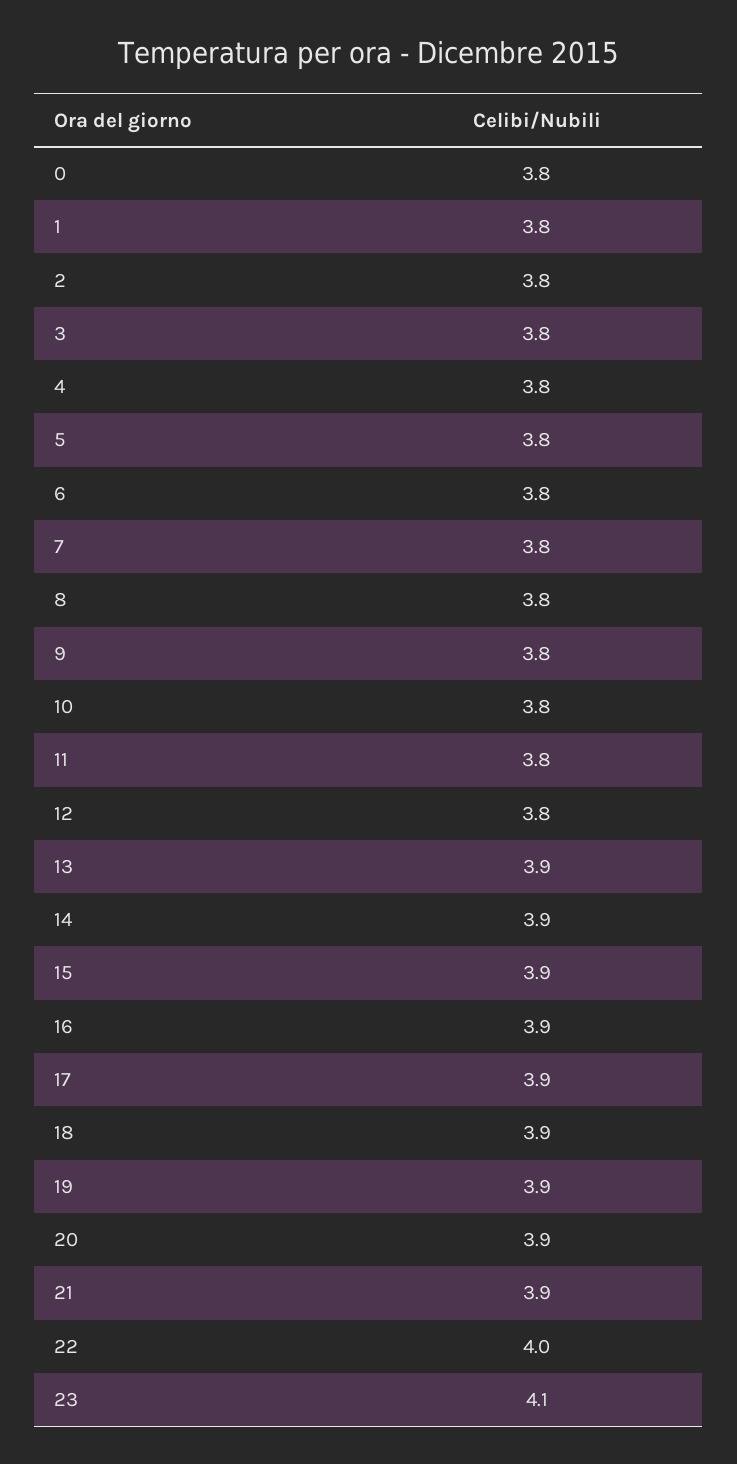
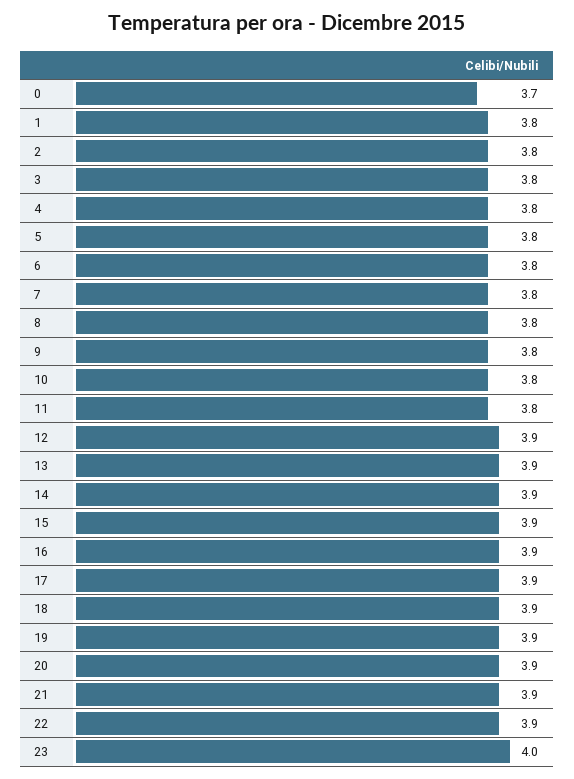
0: 3.8 -> 3.7
12: 3.8 -> 3.9
22: 4 -> 3.9
23: 4.1 -> 4

